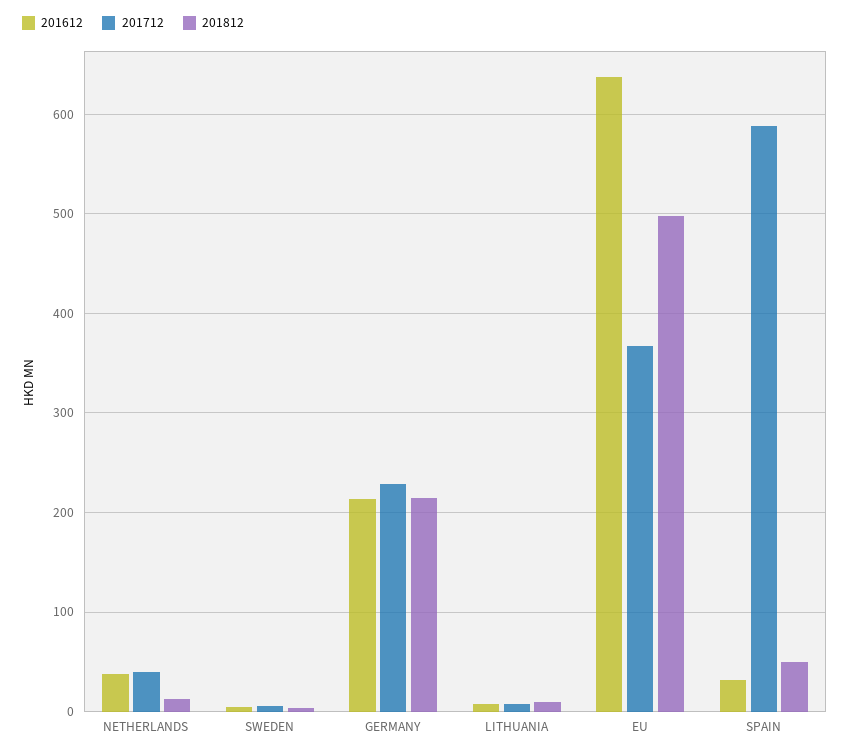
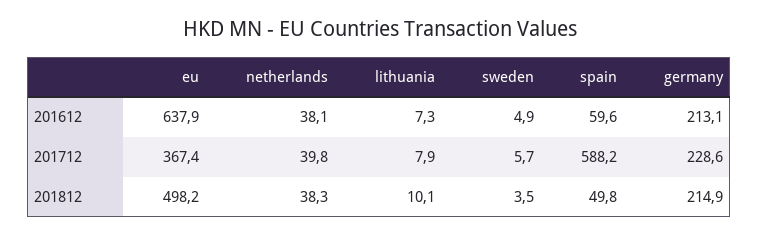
201812, NETHERLANDS: 10 -> 38.3
201612, SPAIN: 30 -> 59.6

